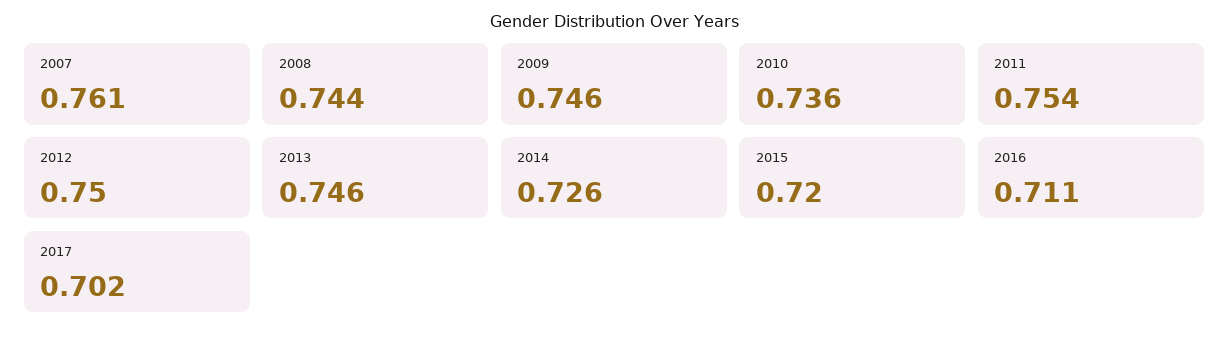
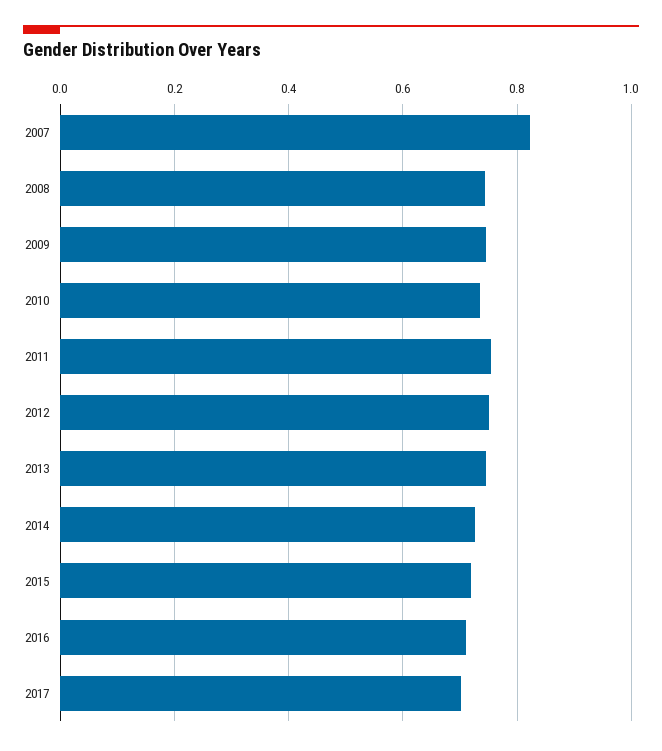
2007: 0.761 -> 0.82

